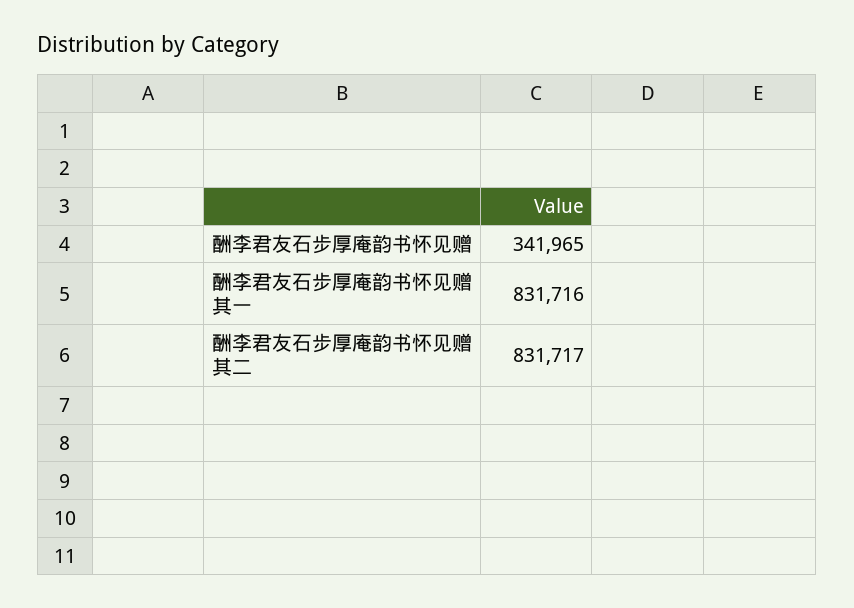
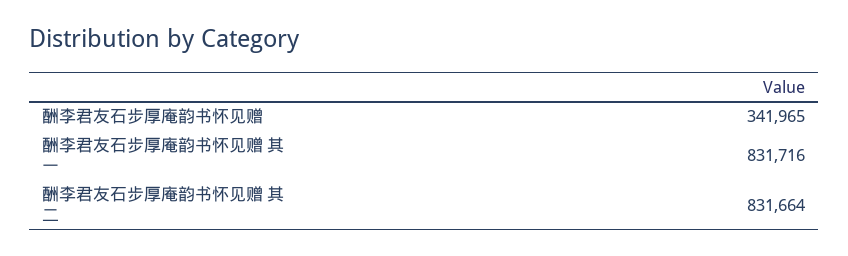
酬李君友石步厚庵韵书怀见赠 其二: 831717 -> 831664

